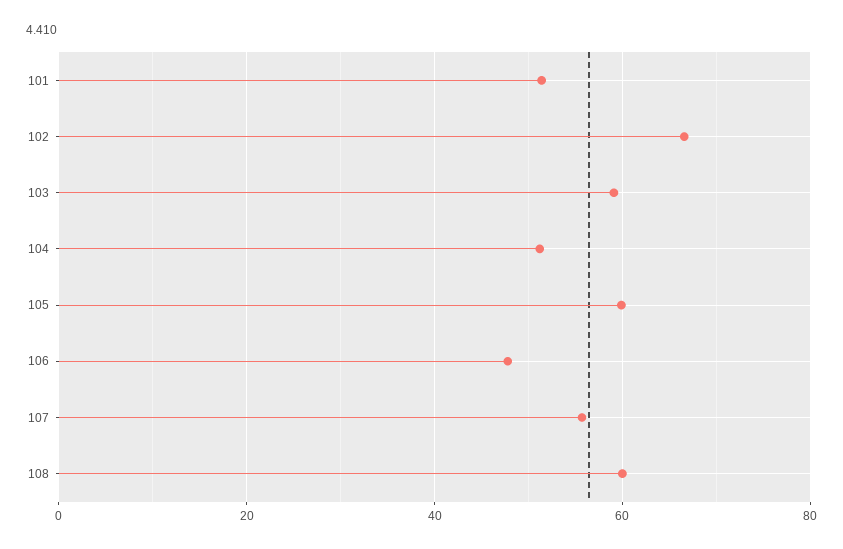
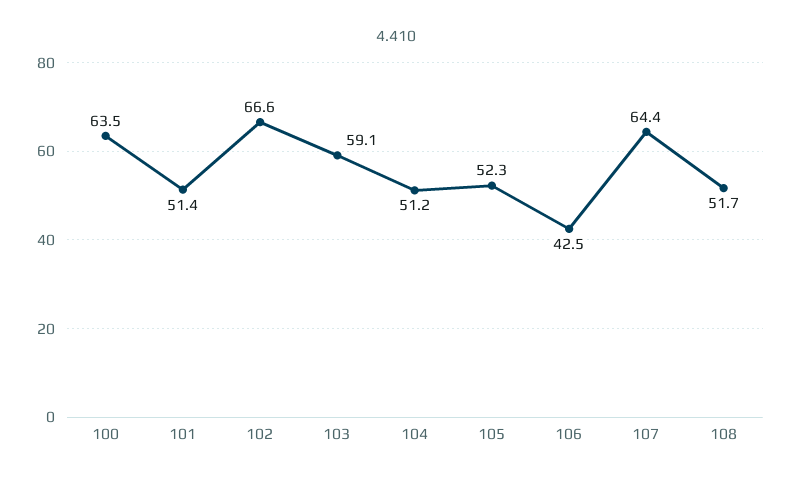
105: 60 -> 52.3
106: 48 -> 42.5
107: 56 -> 64.4
108: 60 -> 51.7
100: none -> 63.5

